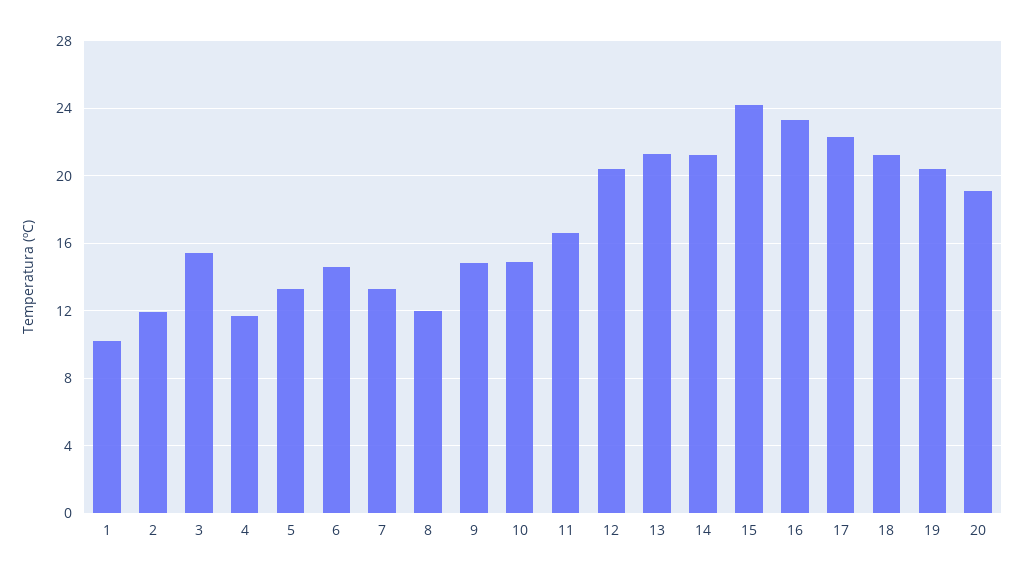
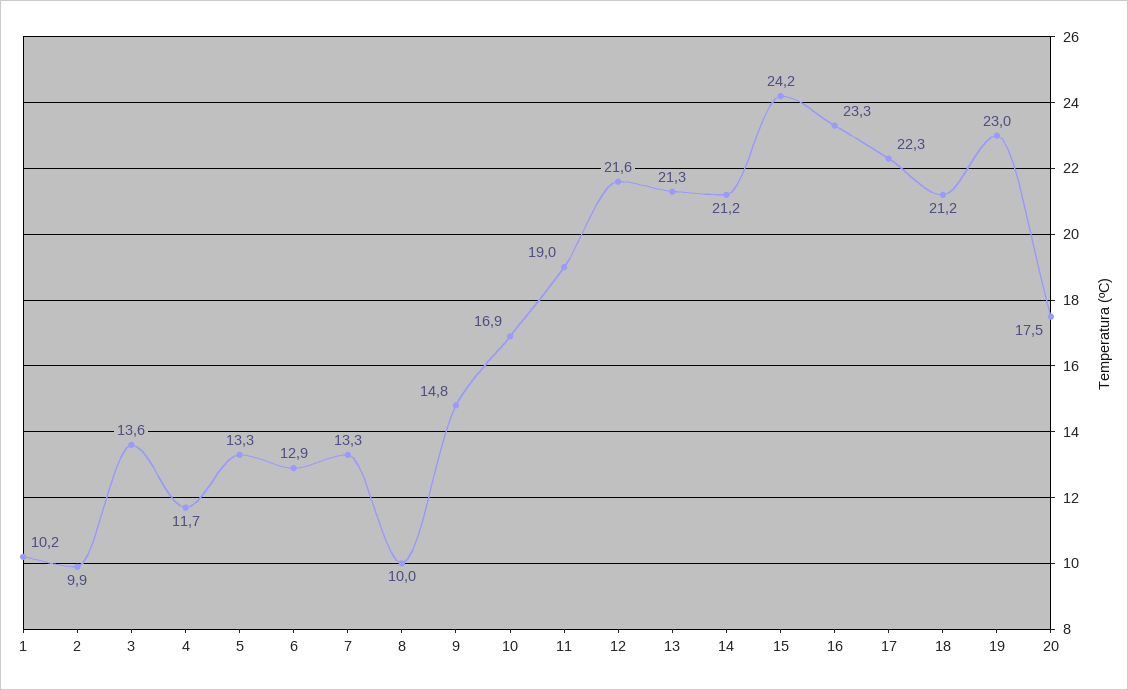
2: 12 -> 9.9
3: 15.5 -> 13.6
6: 14.5 -> 12.9
8: 12 -> 10
10: 15 -> 16.9
11: 16.5 -> 19
12: 20.5 -> 21.6
19: 20.5 -> 23
20: 19 -> 17.5

